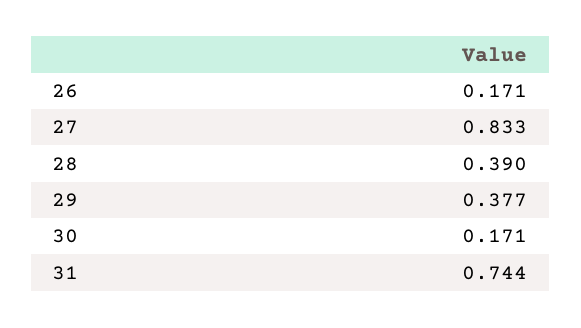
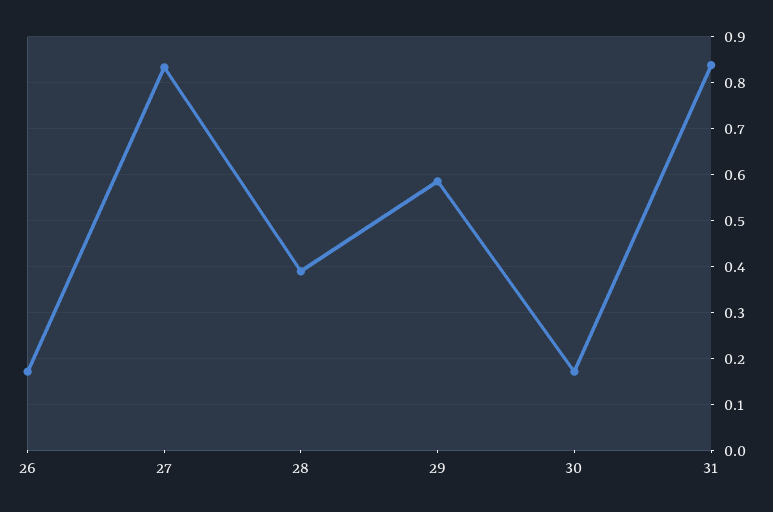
29: 0.377 -> 0.58
31: 0.744 -> 0.84

